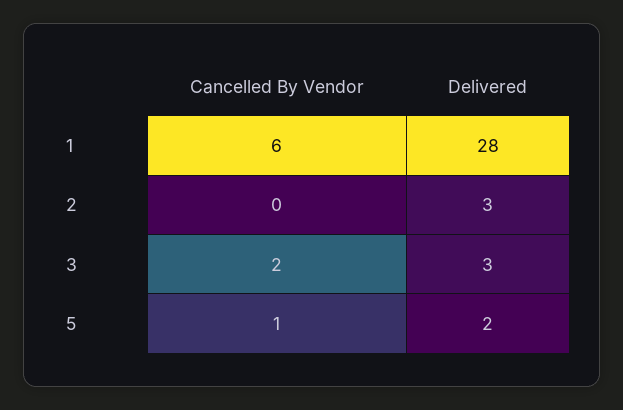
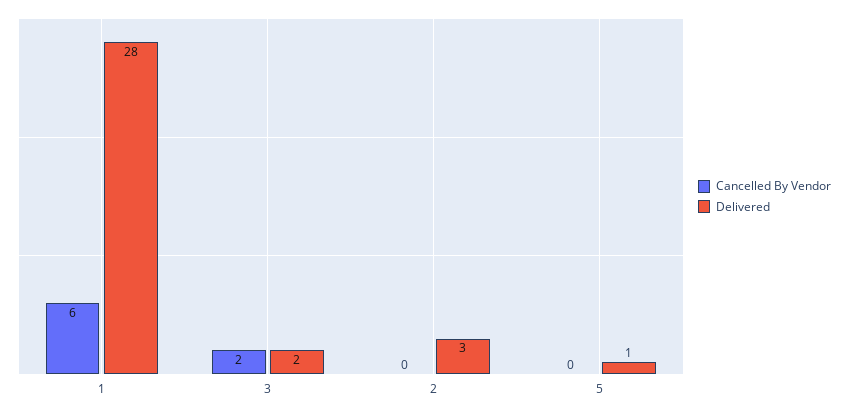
Delivered, 3: 3 -> 2
Cancelled By Vendor, 5: 1 -> 0
Delivered, 5: 2 -> 1

